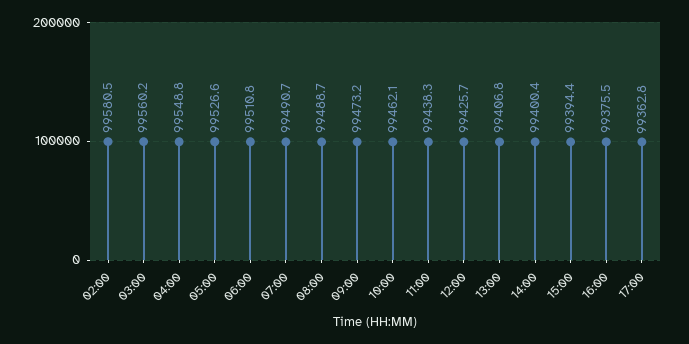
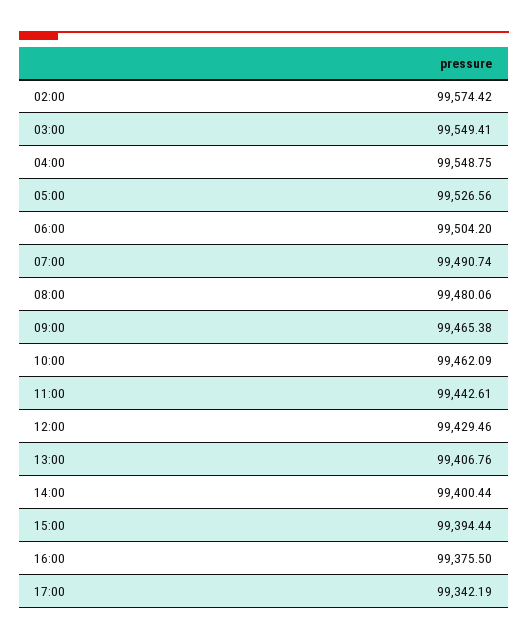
02:00: 99580.5 -> 99574.42
03:00: 99560.2 -> 99549.41
06:00: 99510.8 -> 99504.2
08:00: 99488.7 -> 99480.06
09:00: 99473.2 -> 99465.38
11:00: 99438.3 -> 99442.61
12:00: 99425.7 -> 99429.46
17:00: 99362.8 -> 99342.19

